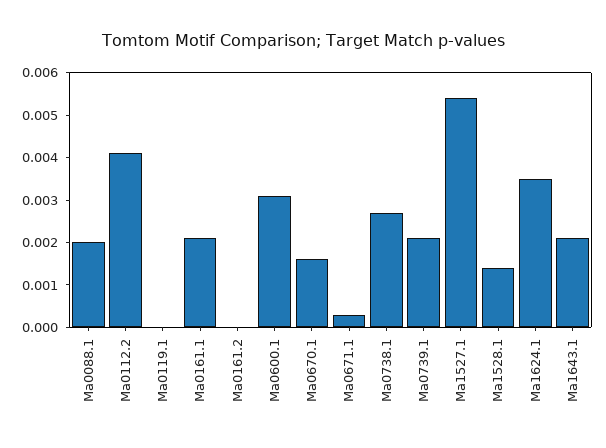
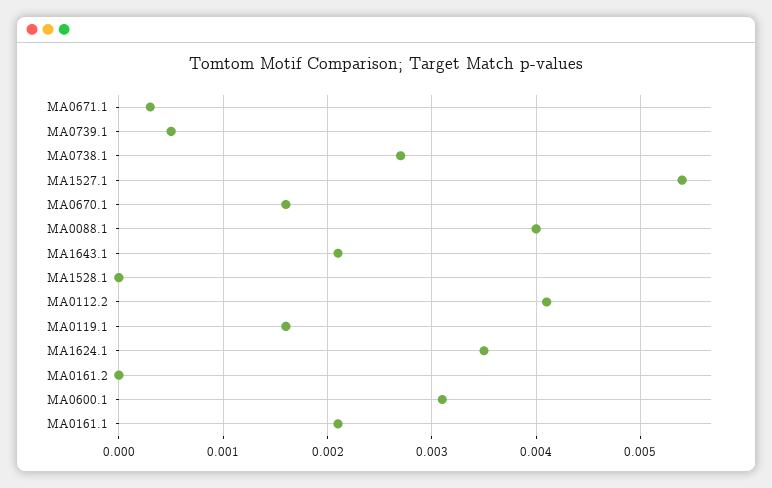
Ma0088.1: 0.002 -> 0.004
Ma0119.1: 0 -> 0.0016
Ma0739.1: 0.002 -> 0.0005
Ma1528.1: 0.0015 -> 0

